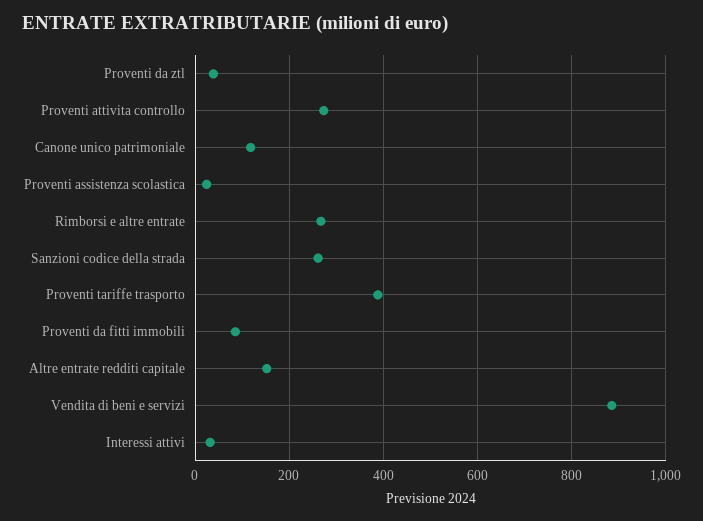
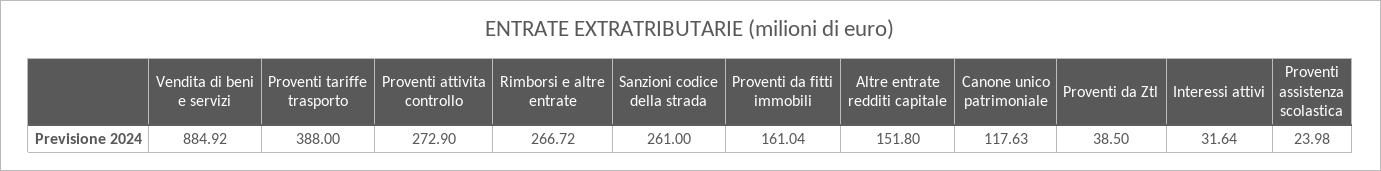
Proventi da fitti immobili: 80 -> 161.04

